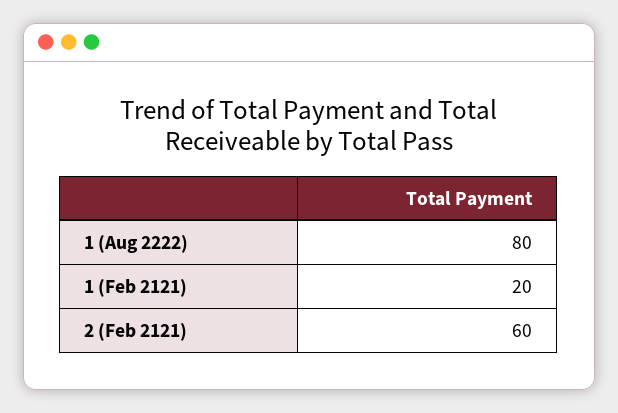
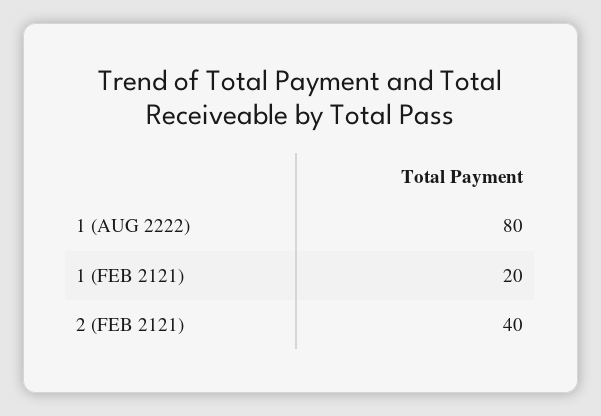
2 (Feb 2121): 60 -> 40

